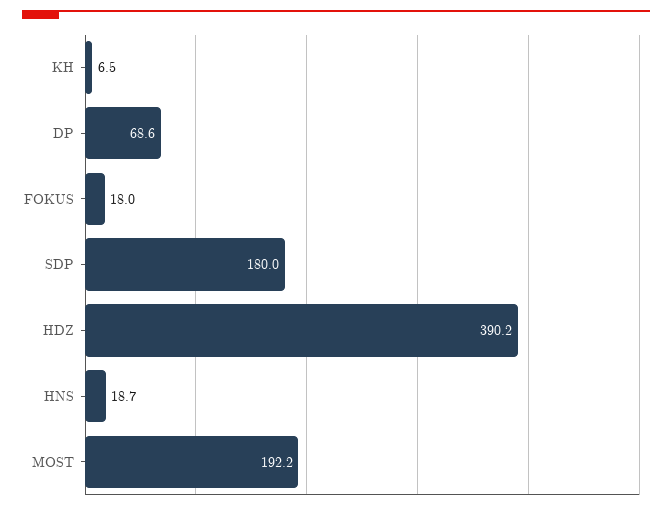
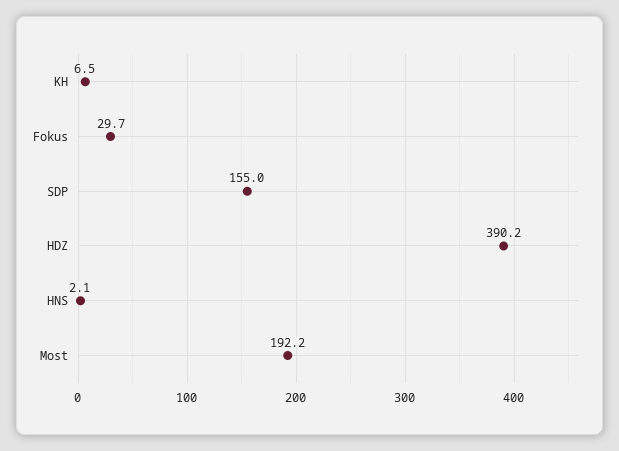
DP: 68.6 -> none
FOKUS: 18 -> 29.7
SDP: 180 -> 155
HNS: 18.7 -> 2.1

